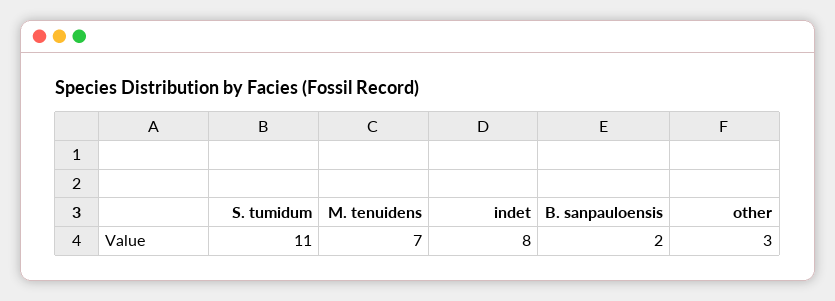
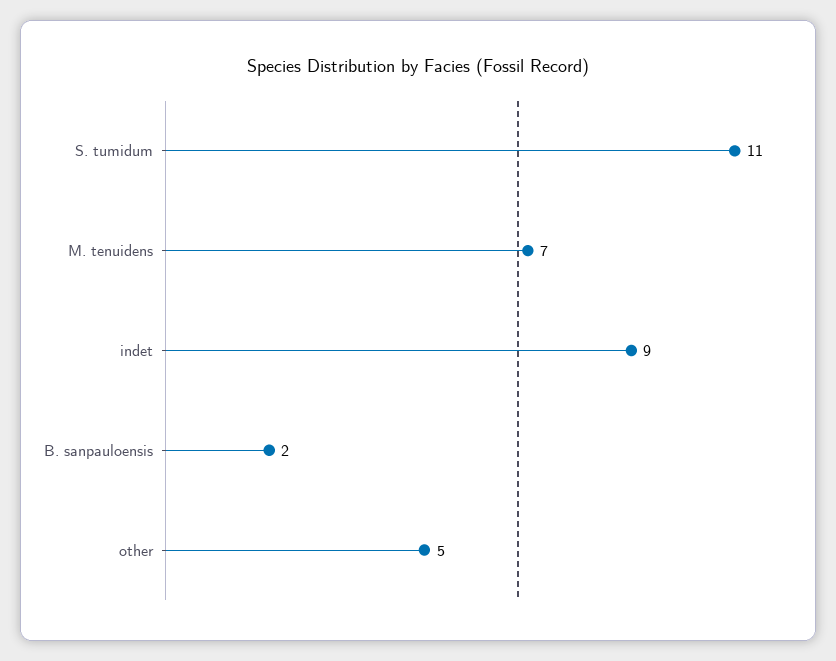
indet: 8 -> 9
other: 3 -> 5

